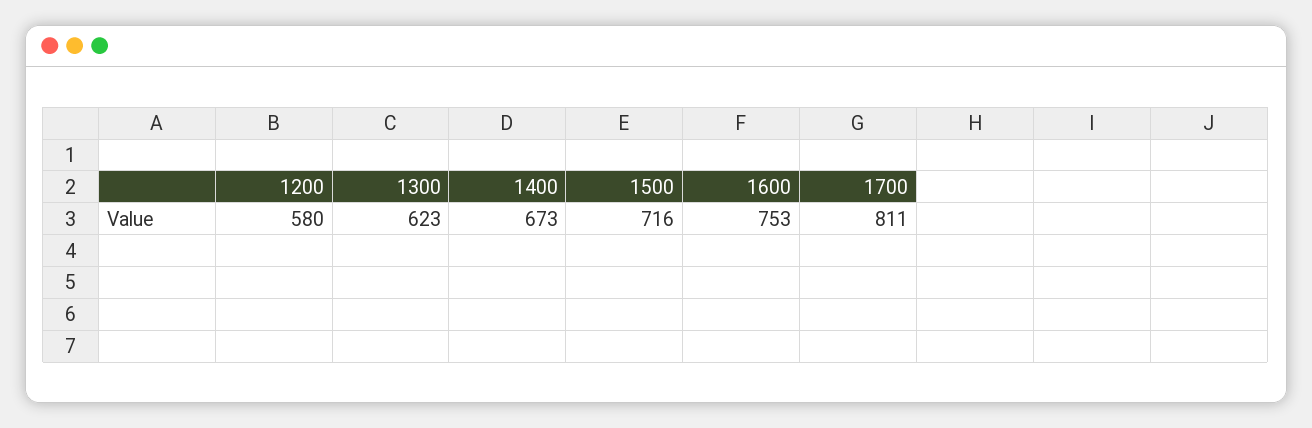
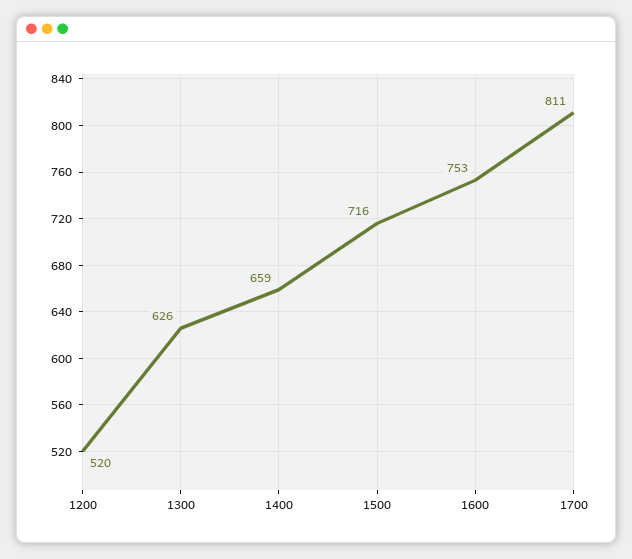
1200: 580 -> 520
1300: 623 -> 626
1400: 673 -> 659

